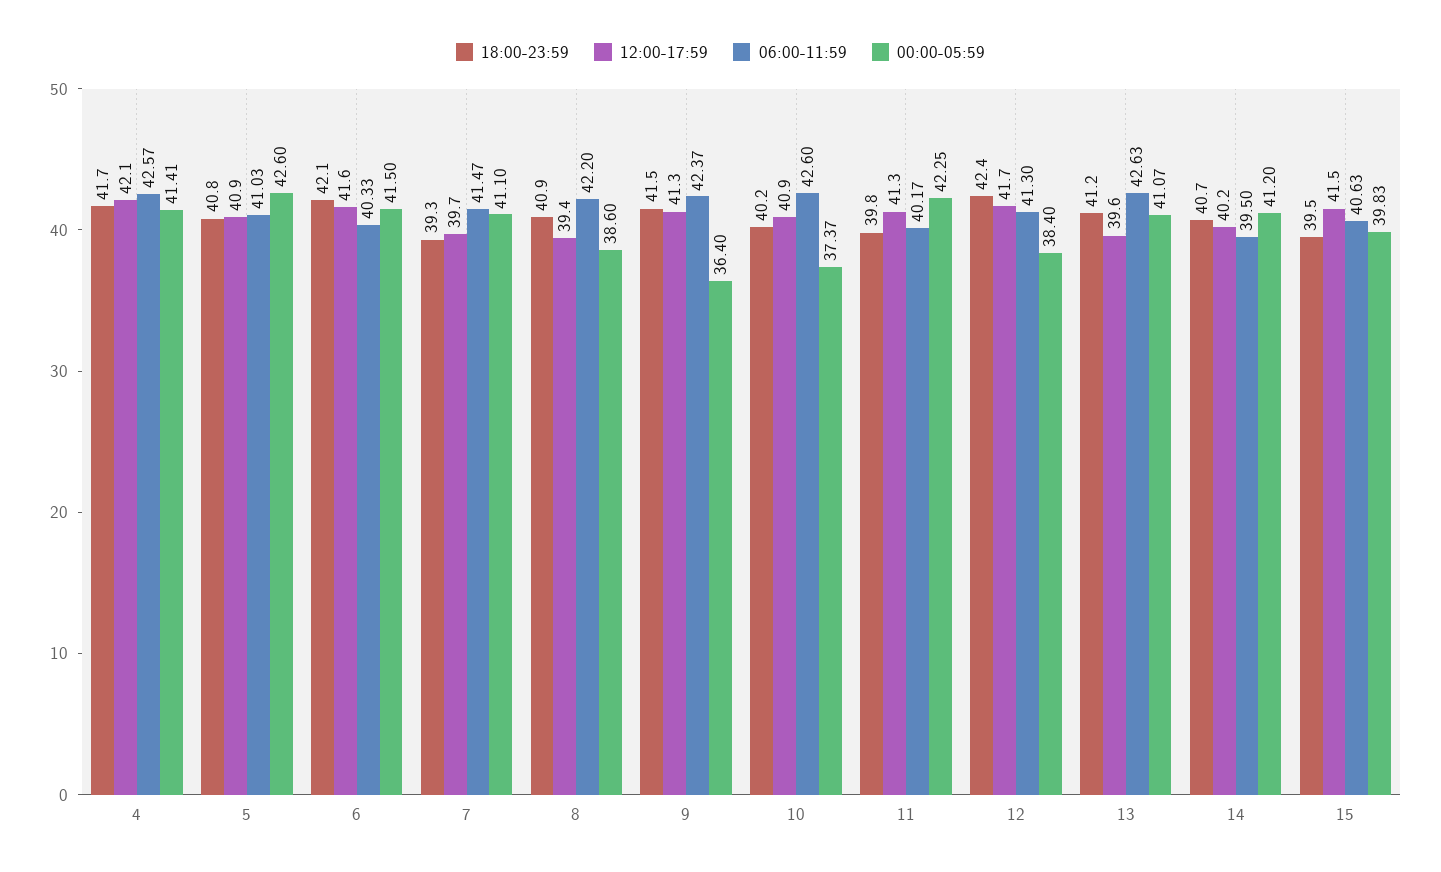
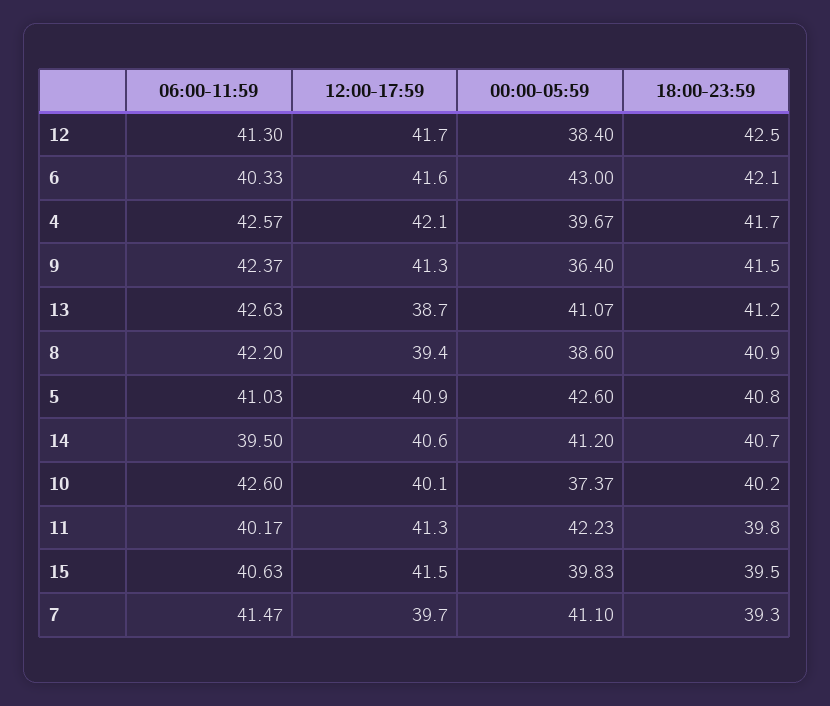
00:00-05:59, 4: 41.41 -> 39.67
00:00-05:59, 6: 41.5 -> 43
12:00-17:59, 10: 40.9 -> 40.1
00:00-05:59, 11: 42.25 -> 42.23
18:00-23:59, 12: 42.4 -> 42.5
12:00-17:59, 13: 39.6 -> 38.7
12:00-17:59, 14: 40.2 -> 40.6

